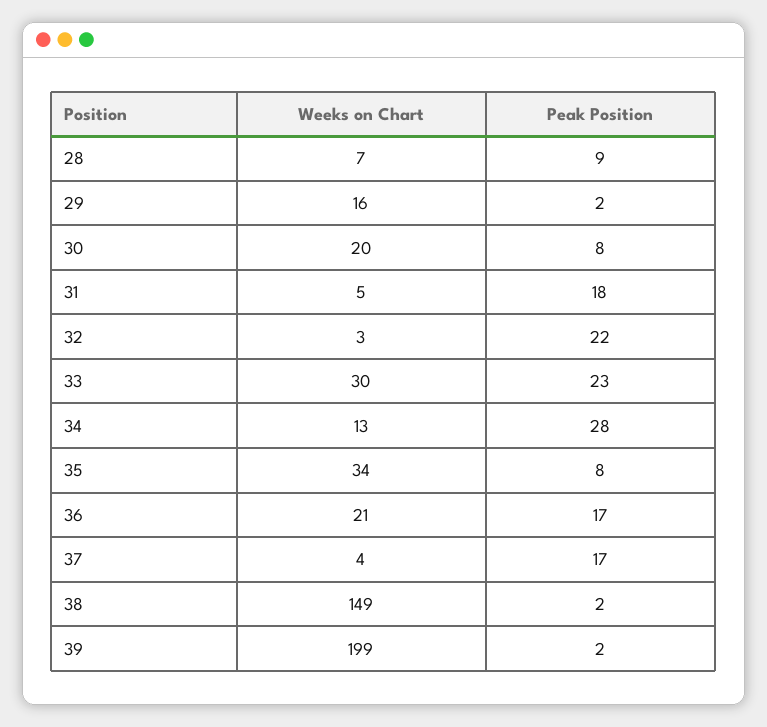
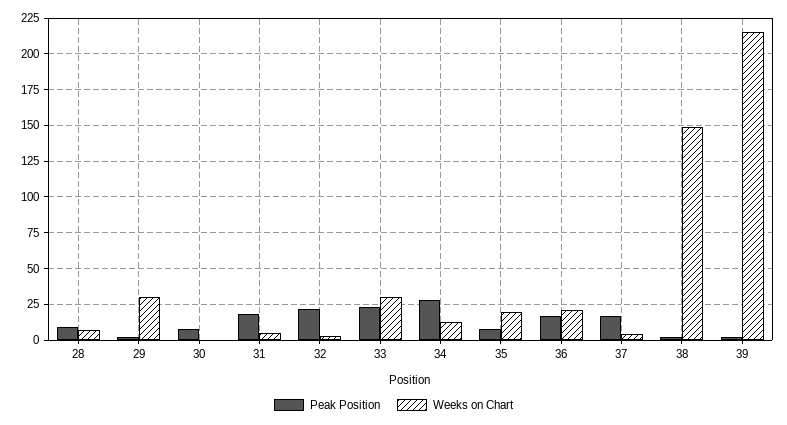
Weeks on Chart, 29: 16 -> 30
Weeks on Chart, 30: 20 -> 0
Weeks on Chart, 35: 34 -> 20
Weeks on Chart, 39: 199 -> 215

